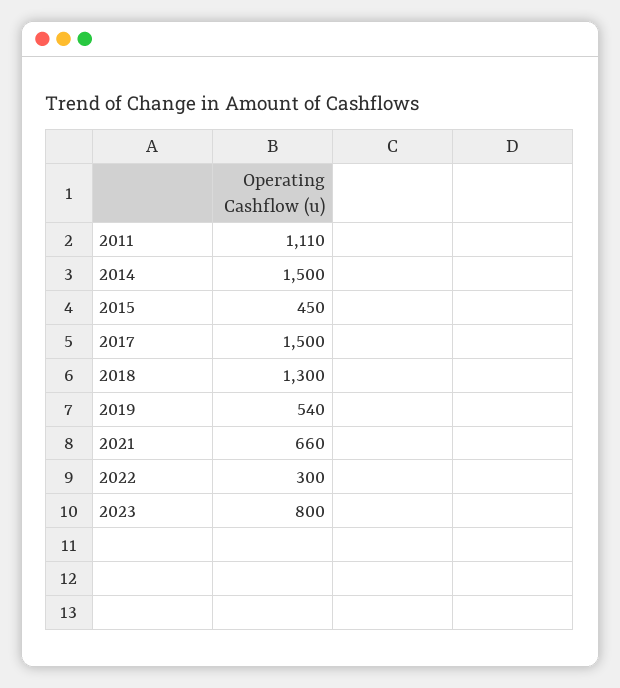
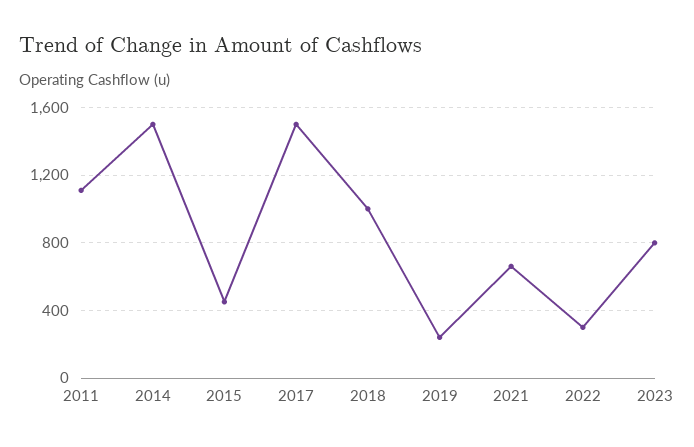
2018: 1300 -> 1000
2019: 540 -> 250

